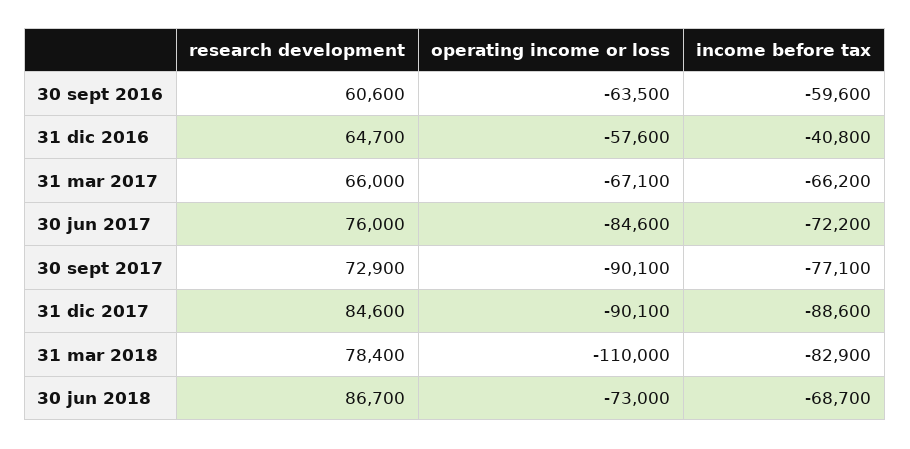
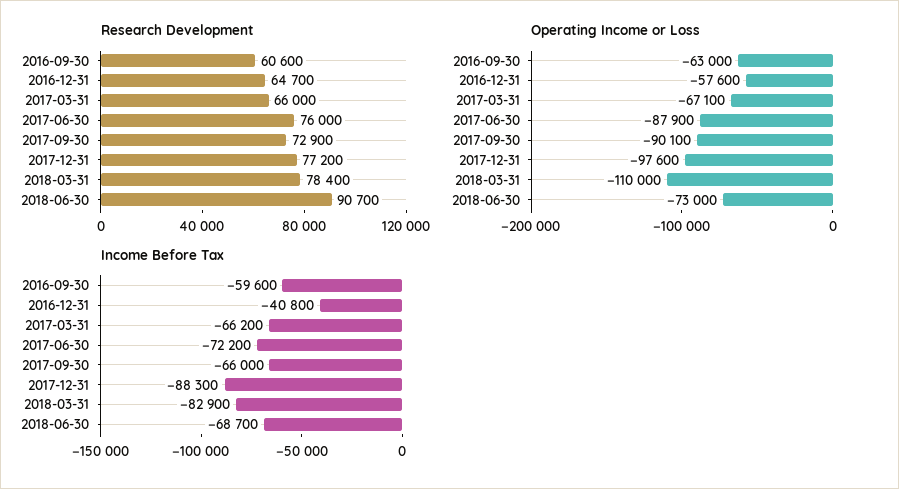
operating income or loss, 30 sept 2016: -63500 -> -63000
operating income or loss, 30 jun 2017: -84600 -> -87900
income before tax, 30 sept 2017: -77100 -> -66000
research development, 31 dic 2017: 84600 -> 77200
operating income or loss, 31 dic 2017: -90100 -> -97600
income before tax, 31 dic 2017: -88600 -> -88300
research development, 30 jun 2018: 86700 -> 90700

